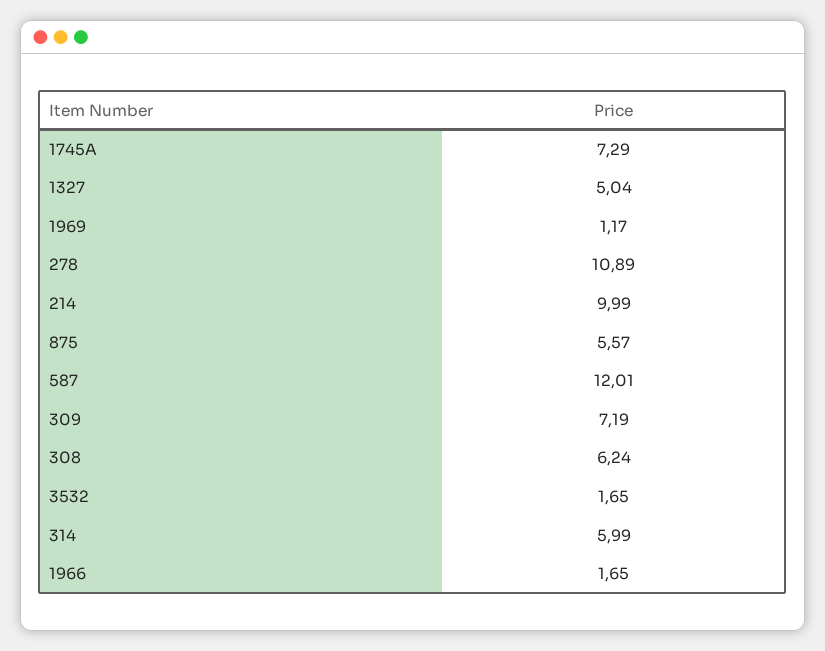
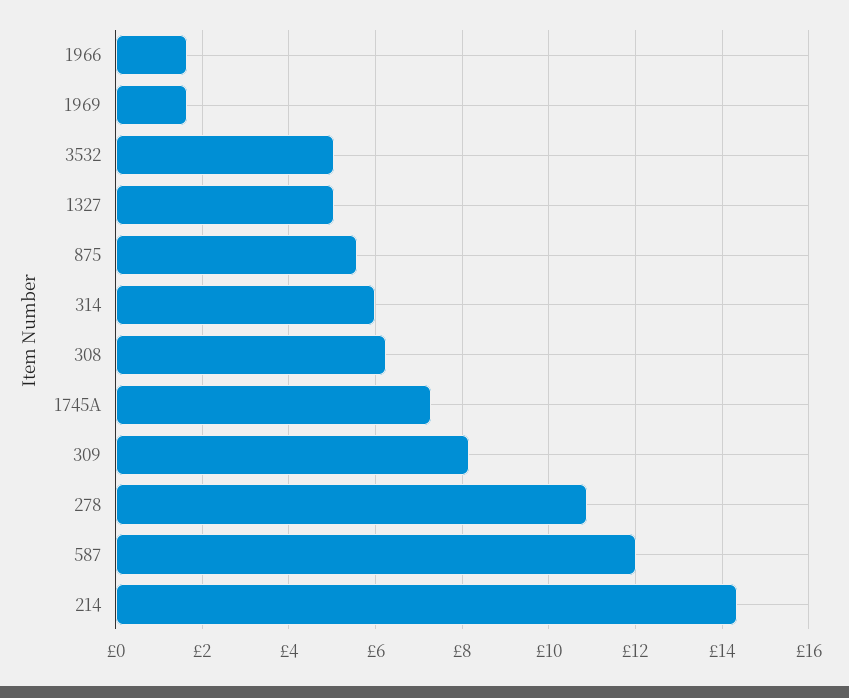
1969: 1.17 -> 1.6
214: 9.99 -> 14.4
309: 7.19 -> 8.2
3532: 1.65 -> 5

